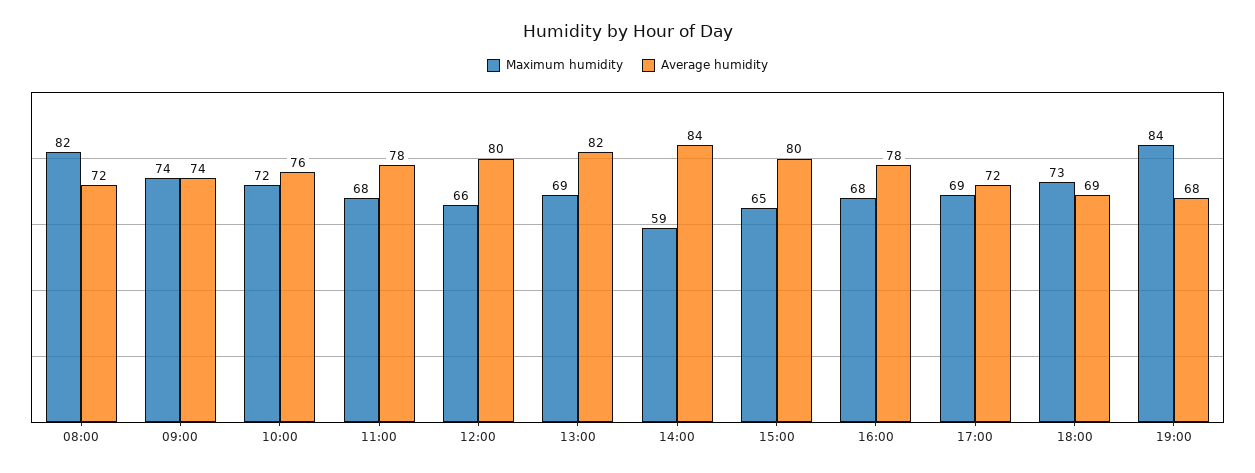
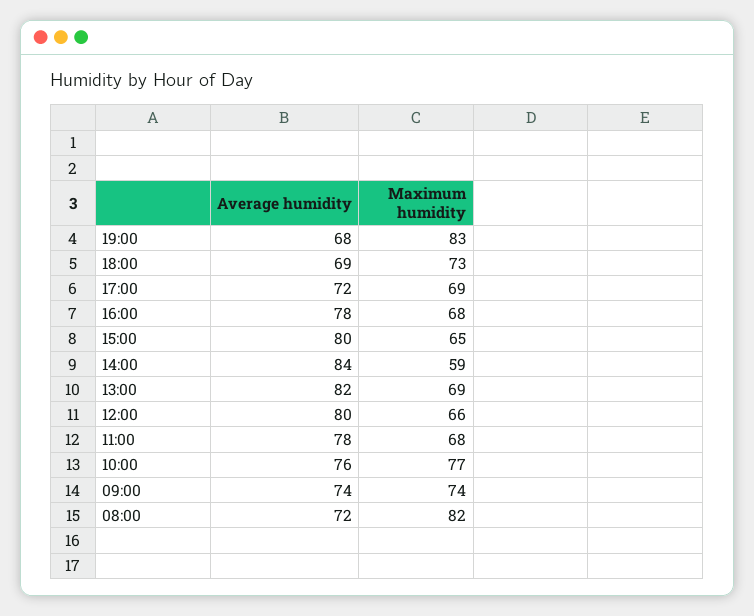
Maximum humidity, 10:00: 72 -> 77
Maximum humidity, 19:00: 84 -> 83

